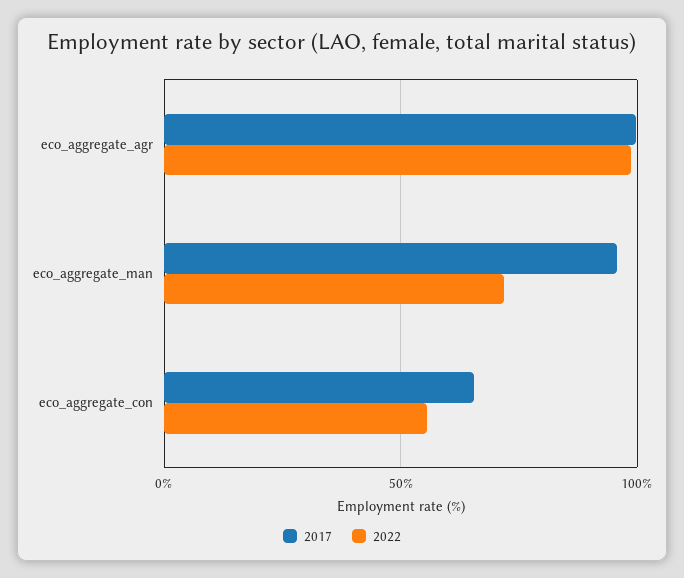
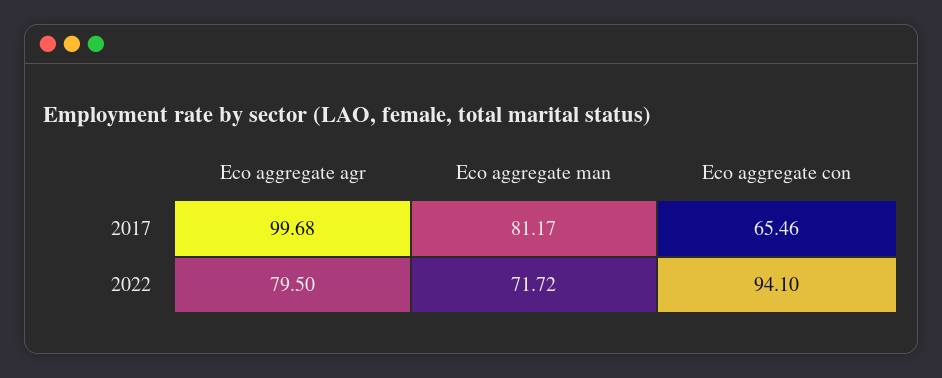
2022, eco_aggregate_agr: 100 -> 79.5
2017, eco_aggregate_man: 95 -> 81.17
2022, eco_aggregate_con: 55 -> 94.1

